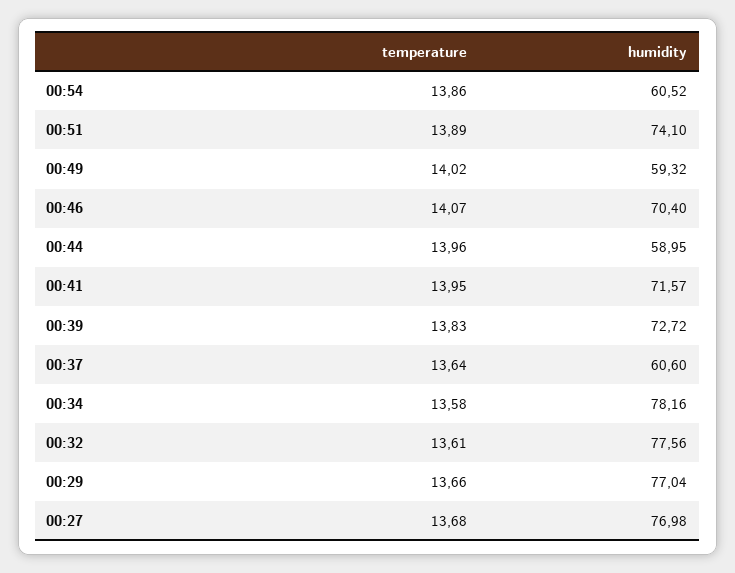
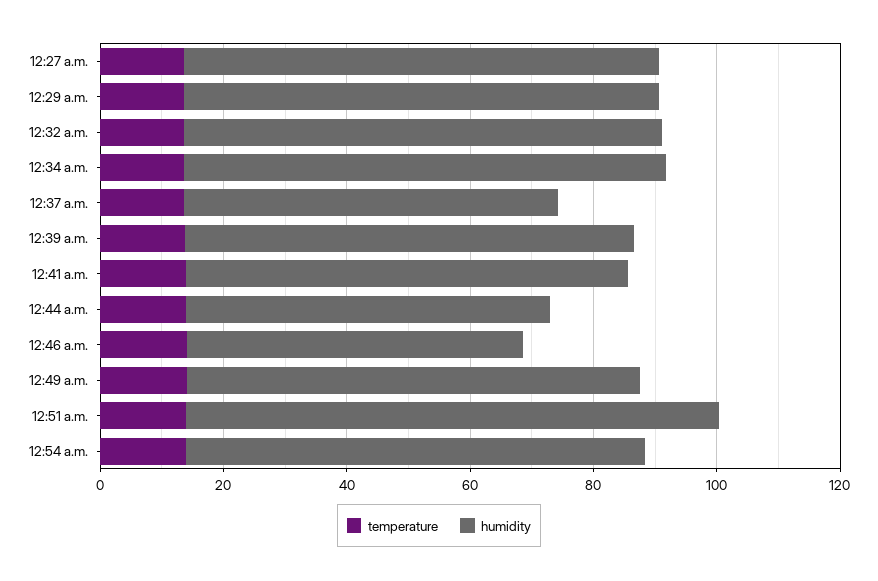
humidity, 00:54: 60.52 -> 75
humidity, 00:51: 74.1 -> 85
humidity, 00:49: 59.32 -> 75
humidity, 00:46: 70.4 -> 55

